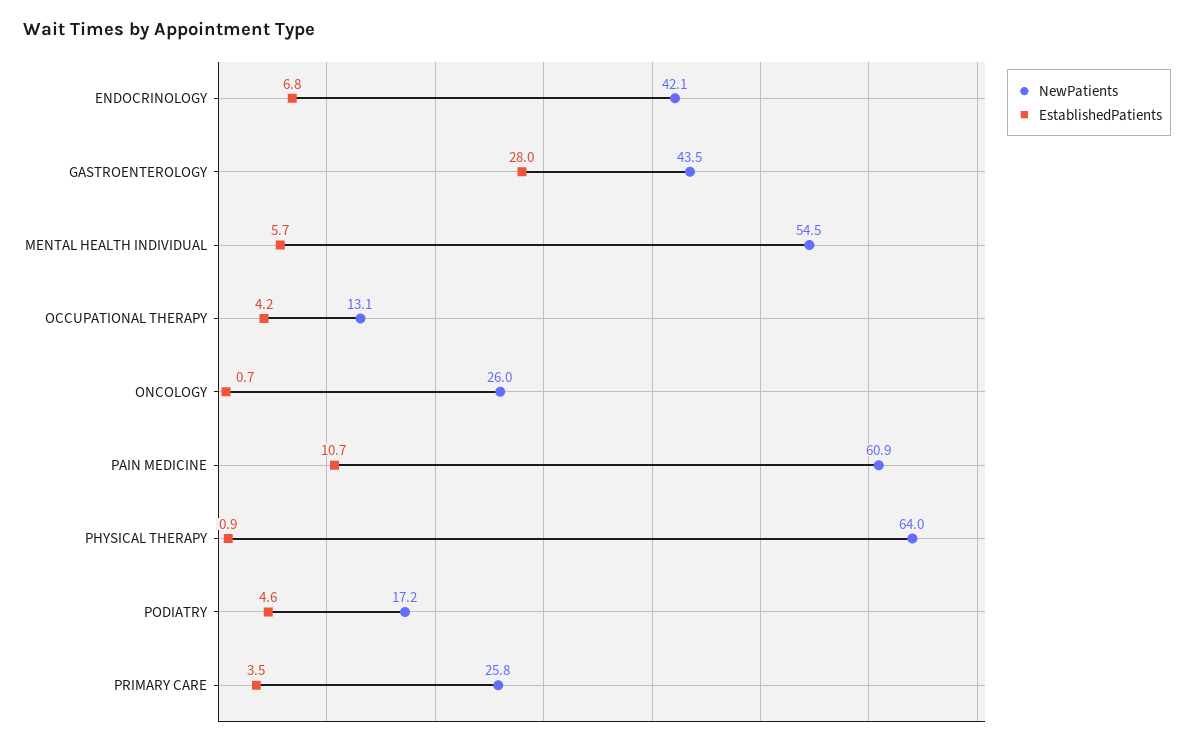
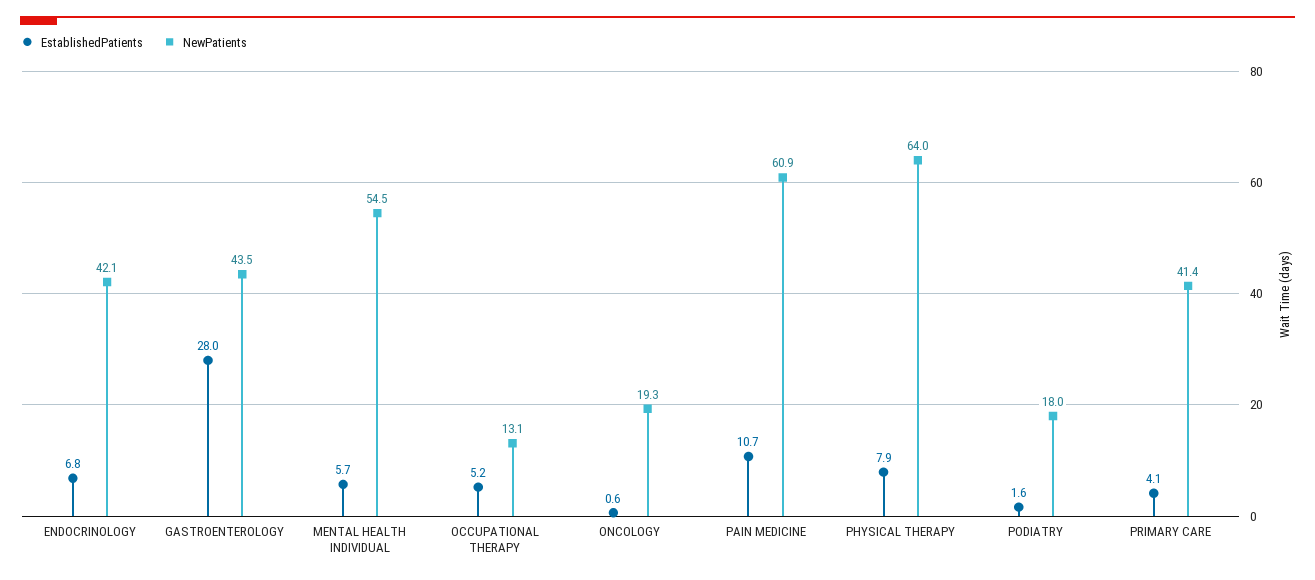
EstablishedPatients, OCCUPATIONAL THERAPY: 4.2 -> 5.2
NewPatients, ONCOLOGY: 26 -> 19.3
EstablishedPatients, ONCOLOGY: 0.7 -> 0.6
EstablishedPatients, PHYSICAL THERAPY: 0.9 -> 7.9
NewPatients, PODIATRY: 17.2 -> 18
EstablishedPatients, PODIATRY: 4.6 -> 1.6
NewPatients, PRIMARY CARE: 25.8 -> 41.4
EstablishedPatients, PRIMARY CARE: 3.5 -> 4.1

